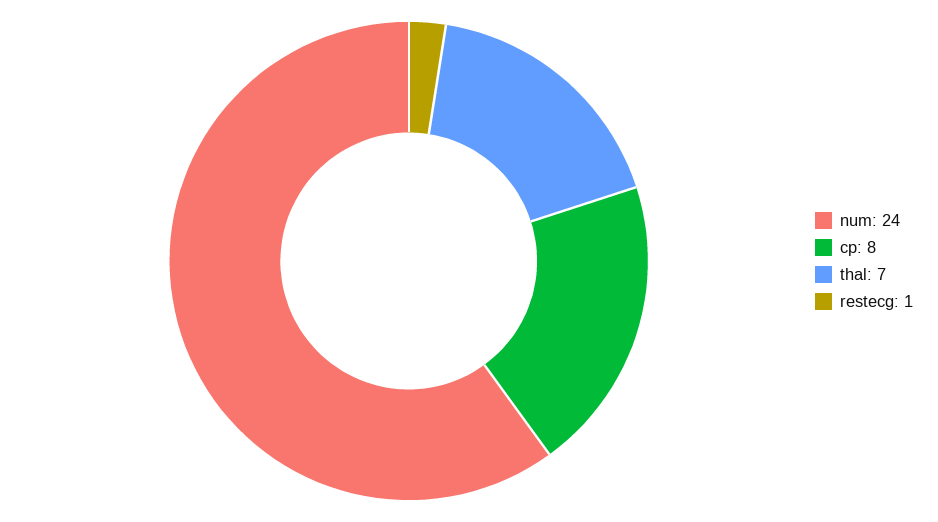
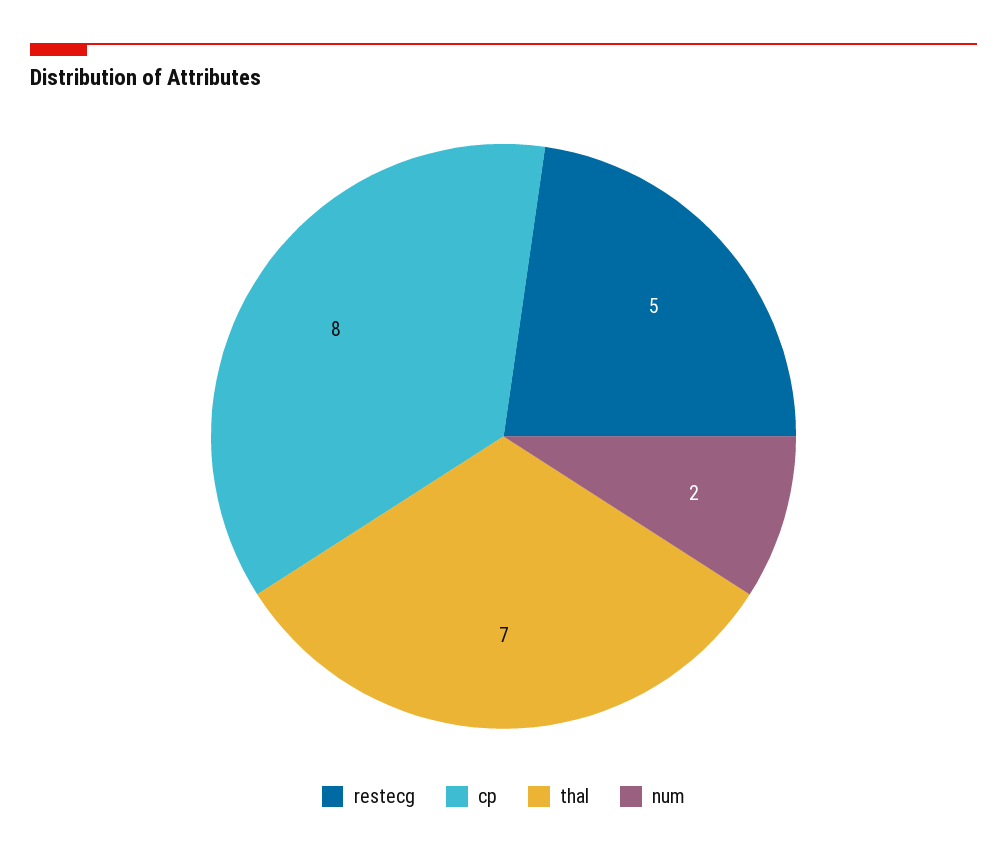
num: 24 -> 2
restecg: 1 -> 5

